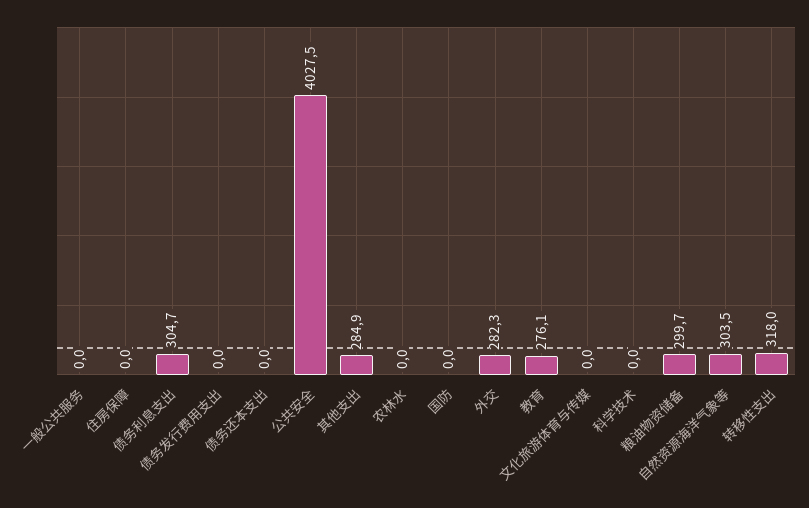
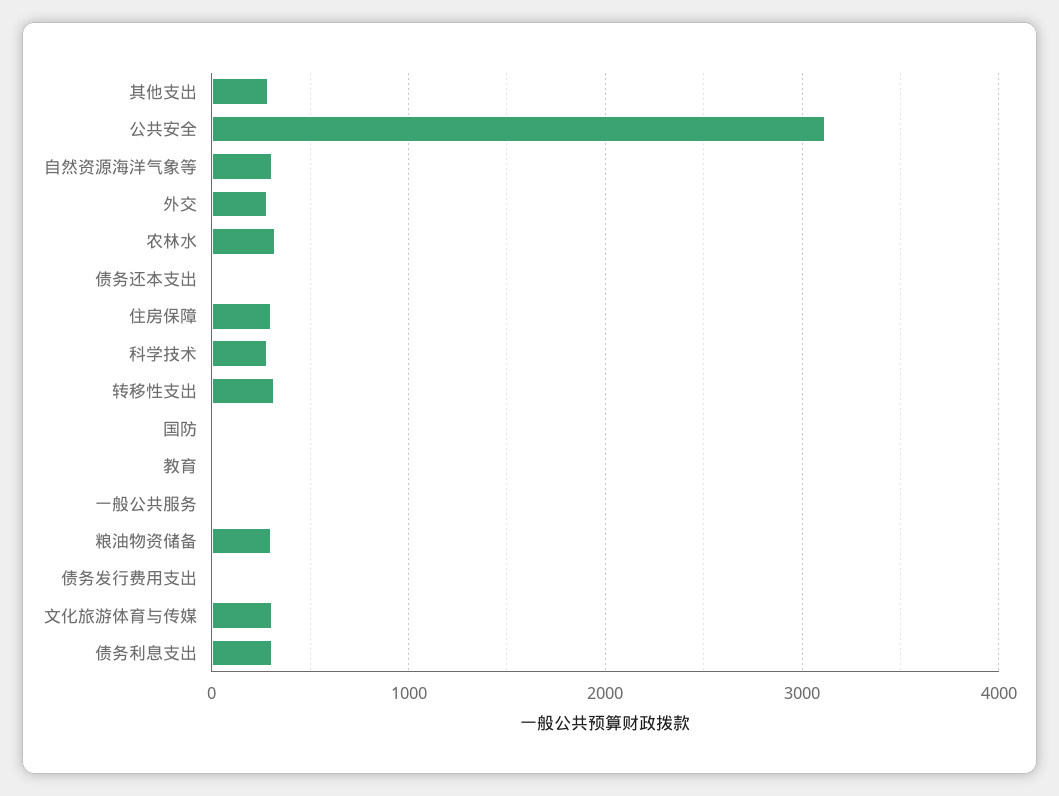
住房保障: 0 -> 300
公共安全: 4027.5 -> 3100
农林水: 0 -> 300
教育: 276.1 -> 0
文化旅游体育与传媒: 0 -> 300
科学技术: 0 -> 300

